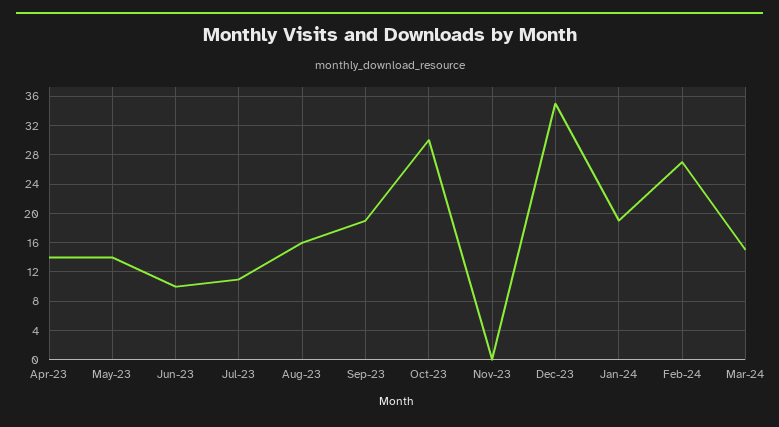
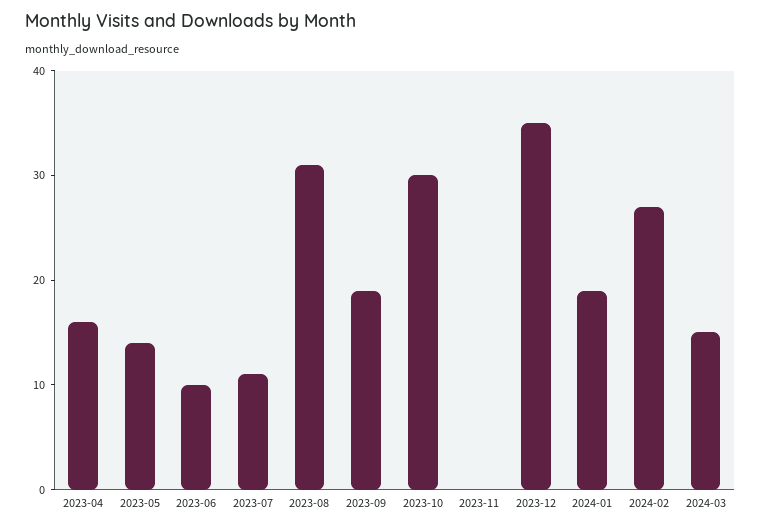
Apr-23: 14 -> 16
Aug-23: 16 -> 31

